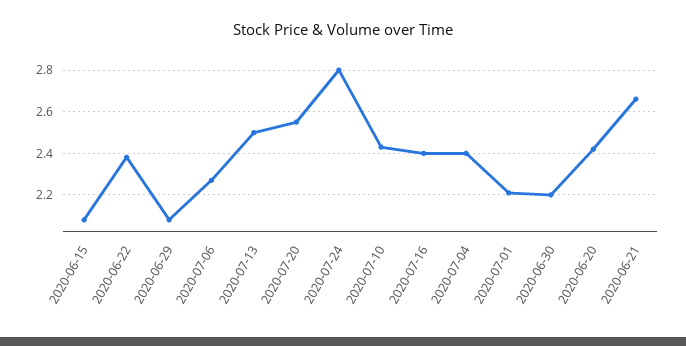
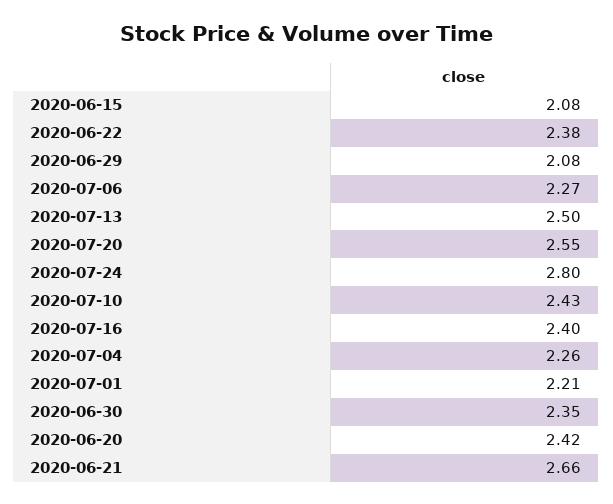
2020-07-04: 2.4 -> 2.26
2020-06-30: 2.2 -> 2.35

